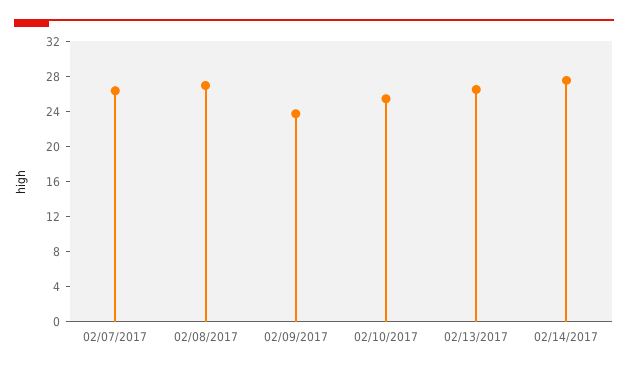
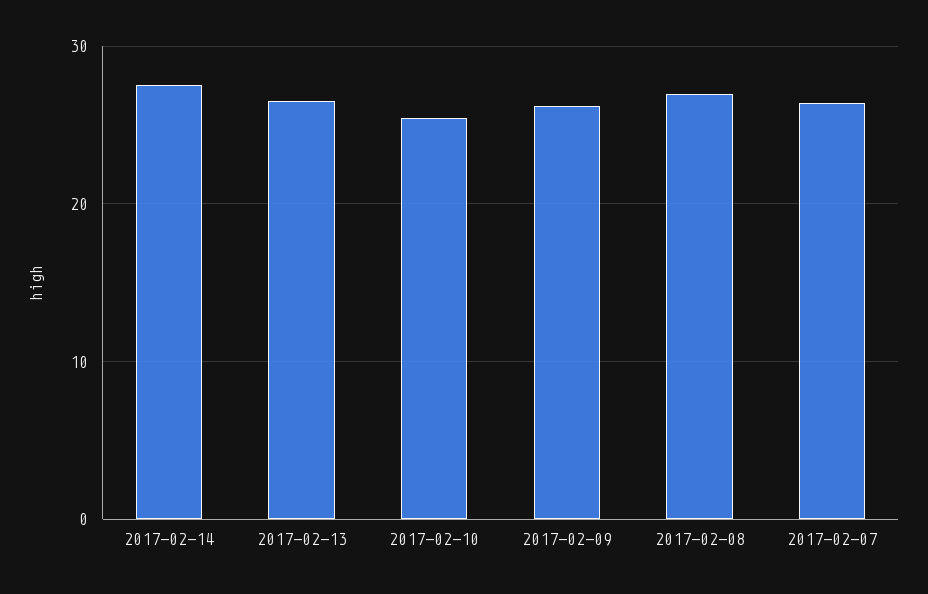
02/09/2017: 24 -> 26

